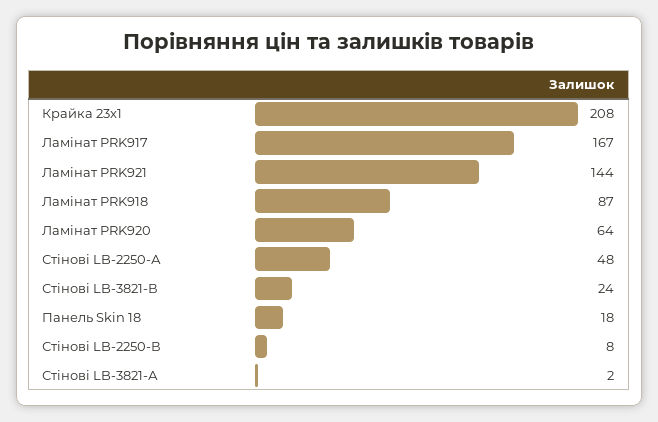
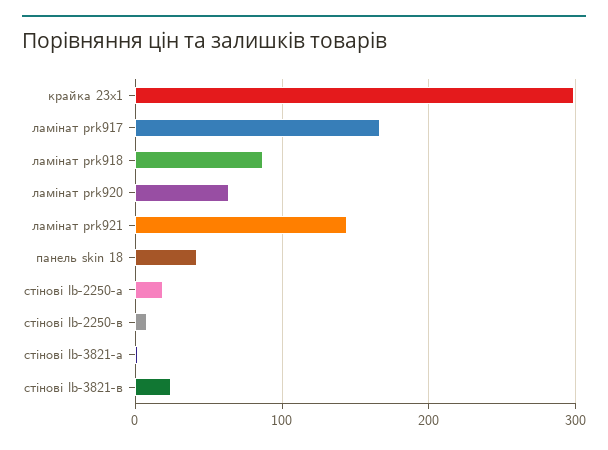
Крайка 23x1: 208 -> 300
Стінові LB-2250-А: 48 -> 20
Панель Skin 18: 18 -> 40

